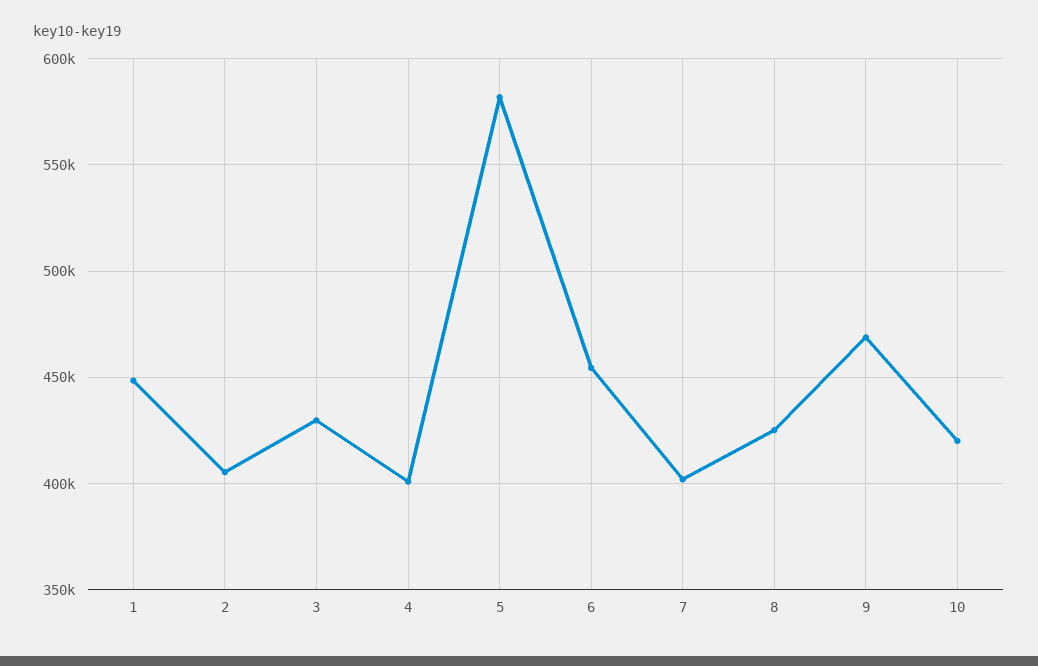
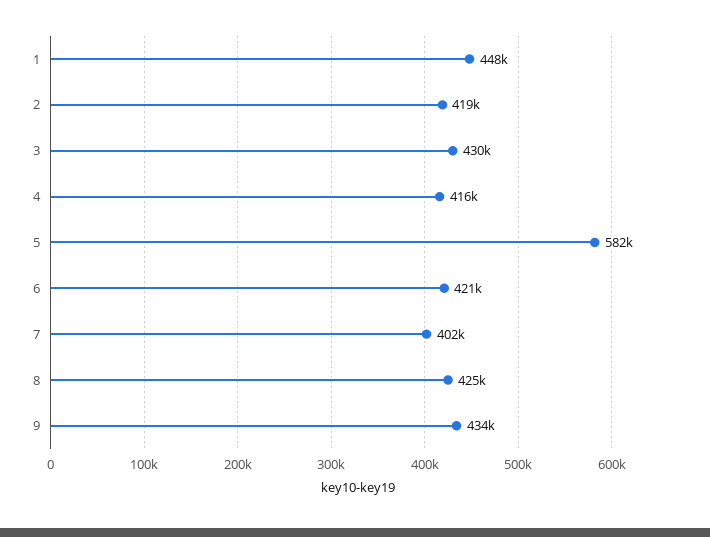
2: 405000 -> 419000
4: 400000 -> 416000
6: 455000 -> 421000
9: 470000 -> 434000
10: 420000 -> none

